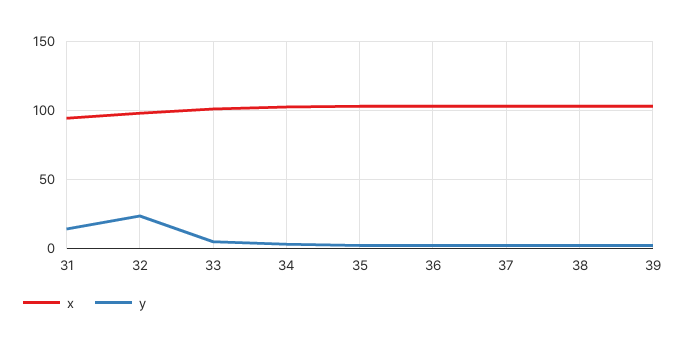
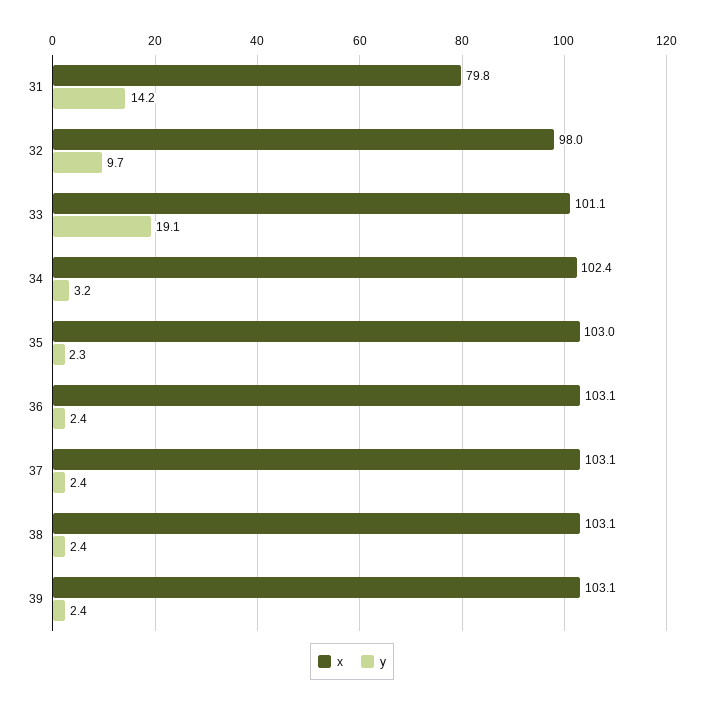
x, 31: 95 -> 79.8
y, 32: 25 -> 9.7
y, 33: 5 -> 19.1

